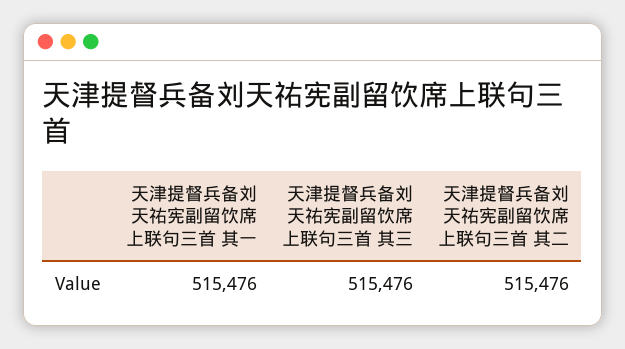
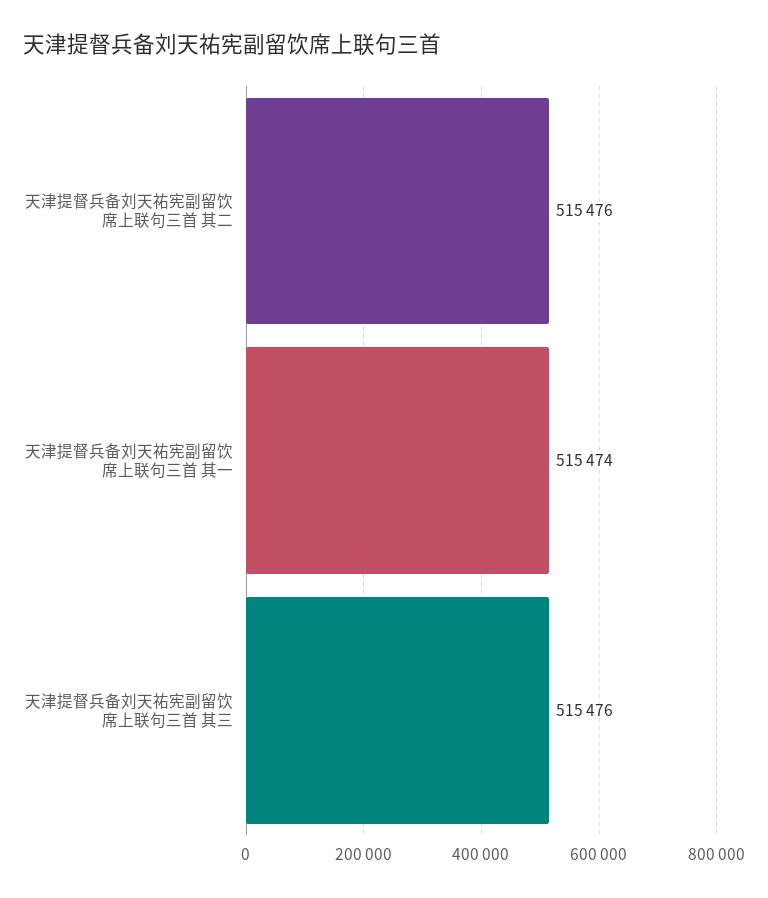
天津提督兵备刘天祐宪副留饮席上联句三首 其一: 515476 -> 515474

